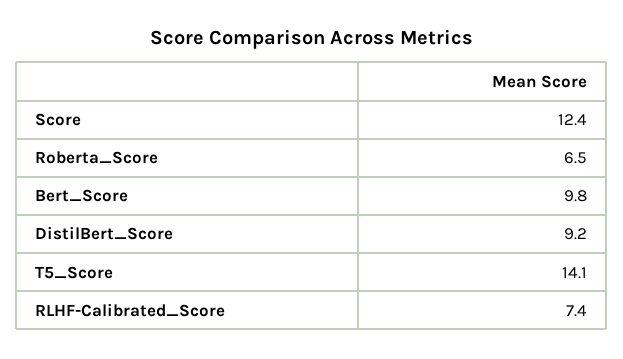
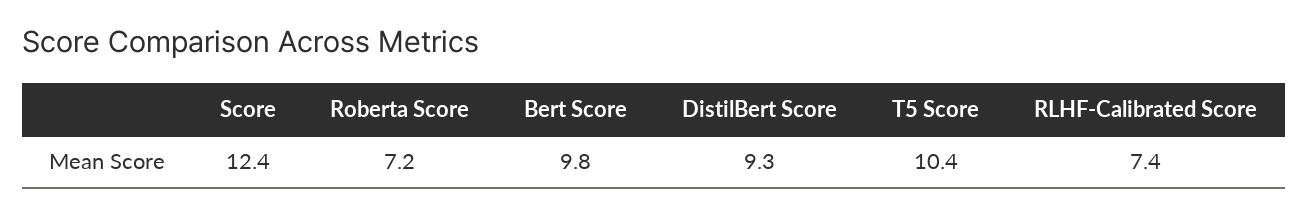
Roberta_Score: 6.5 -> 7.2
DistilBert_Score: 9.2 -> 9.3
T5_Score: 14.1 -> 10.4

